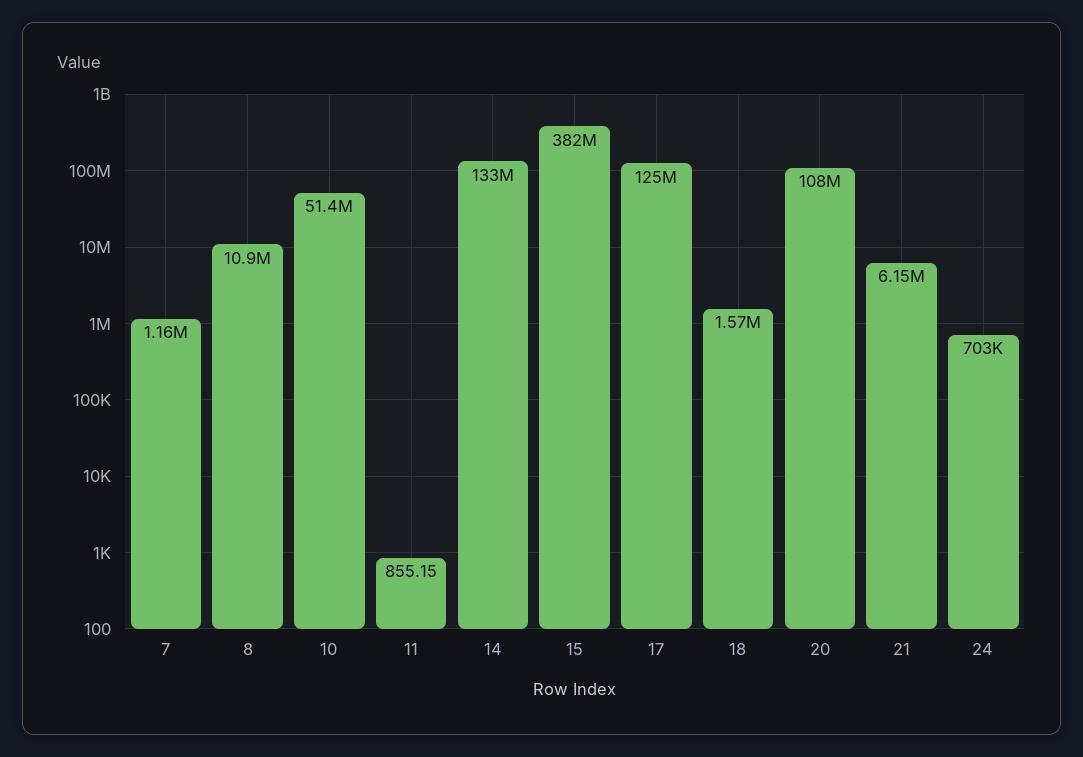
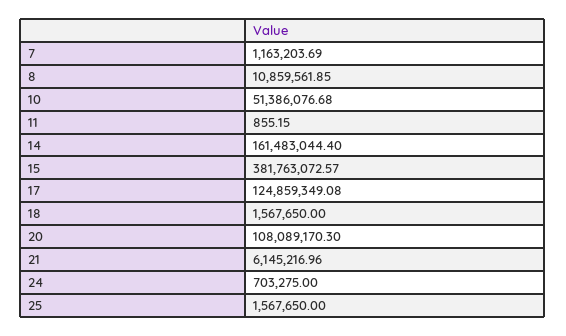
14: 133000000 -> 161483044.4
25: none -> 1567650

